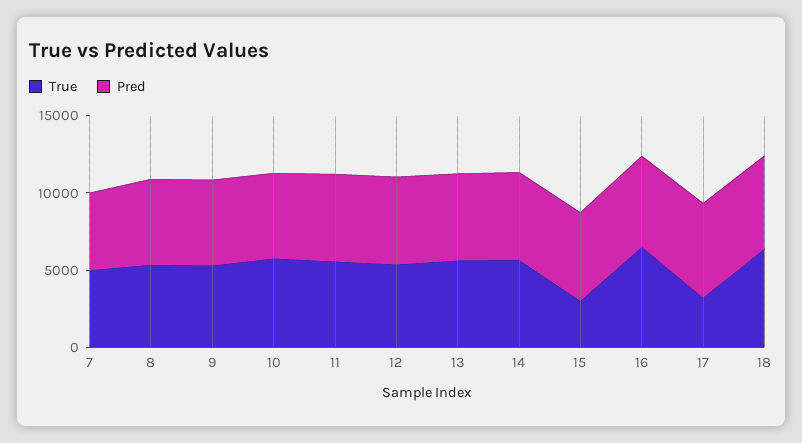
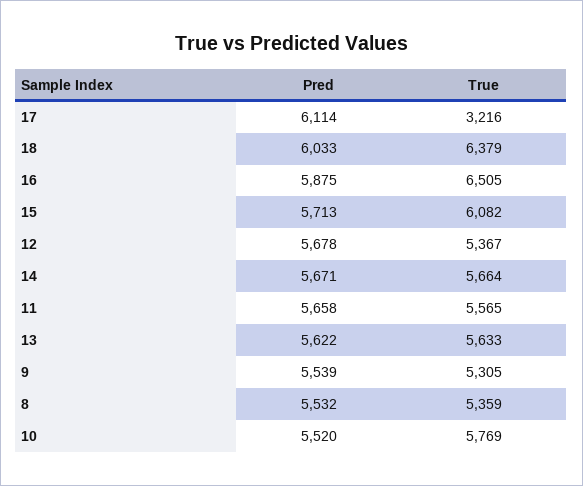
True, 7: 5000 -> none
Pred, 7: 5000 -> none
True, 15: 3000 -> 6082

